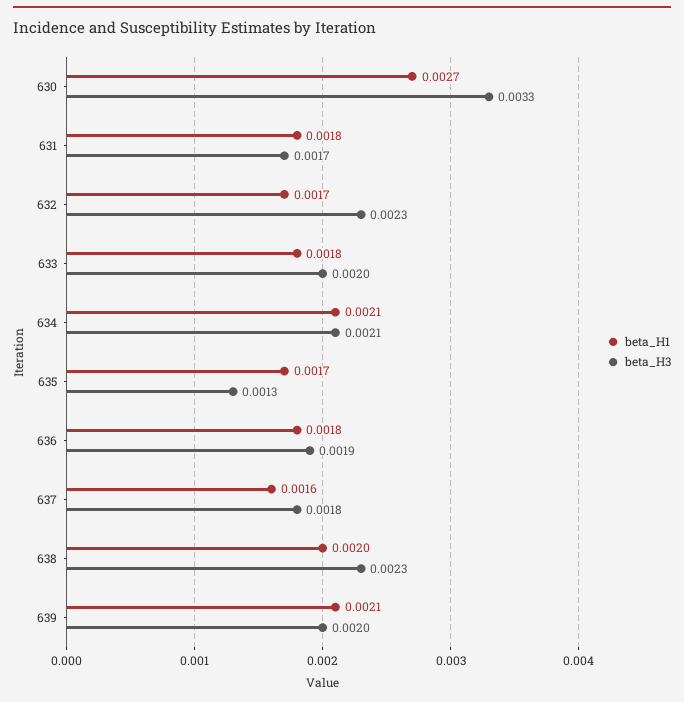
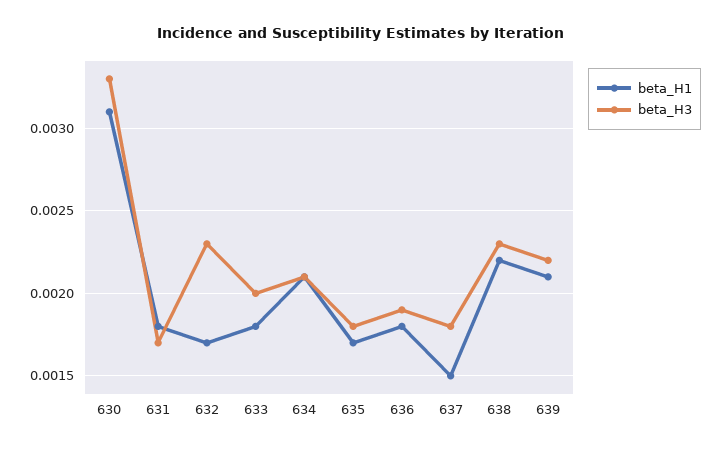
beta_H1, 630: 0.0027 -> 0.0031
beta_H3, 635: 0.0013 -> 0.0018
beta_H1, 637: 0.0016 -> 0.0015
beta_H1, 638: 0.002 -> 0.0022
beta_H3, 639: 0.002 -> 0.0022

